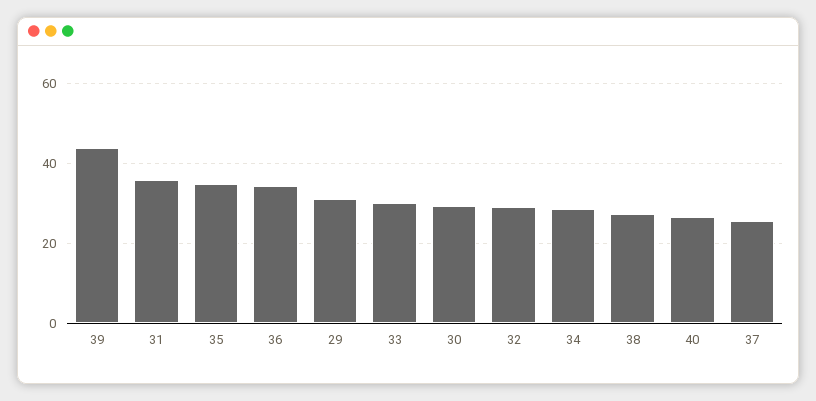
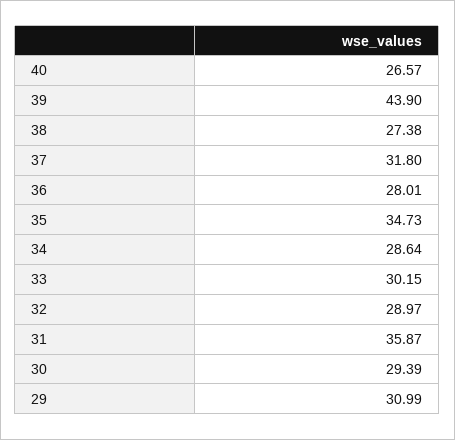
36: 34 -> 28.01
37: 26 -> 31.8

